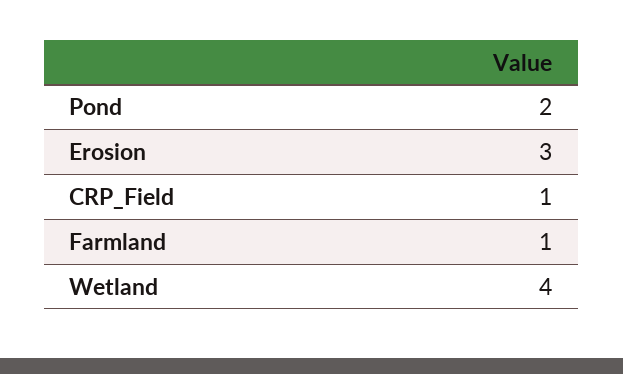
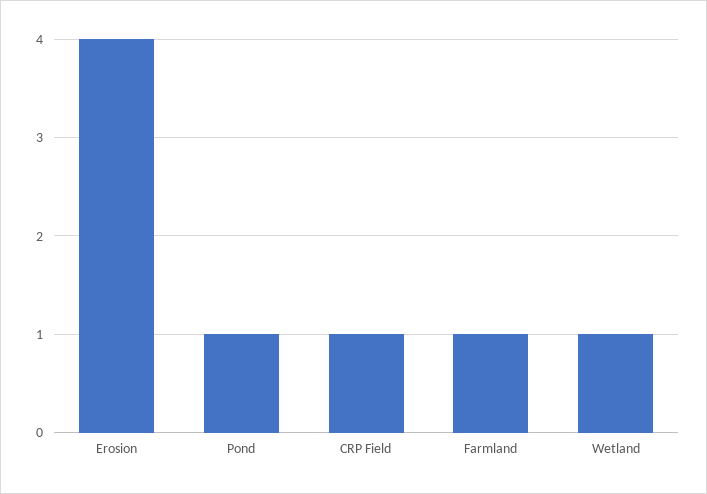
Pond: 2 -> 1
Erosion: 3 -> 4
Wetland: 4 -> 1

